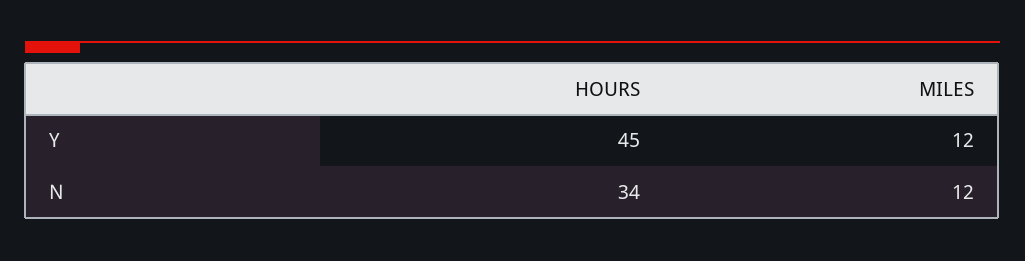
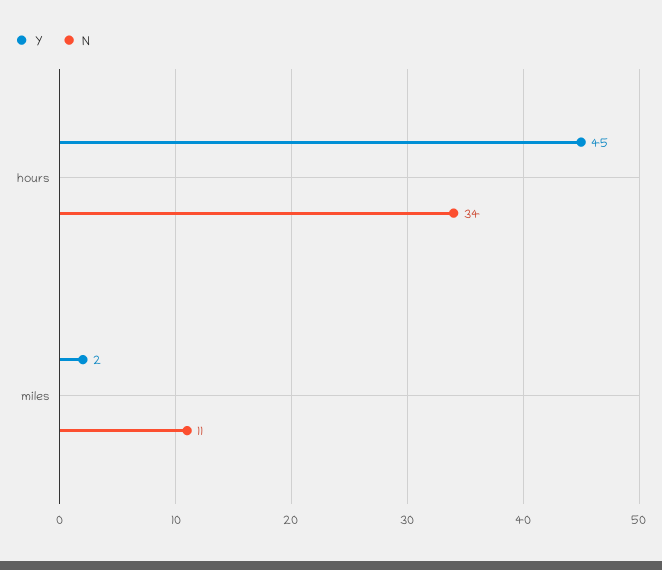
Y, MILES: 12 -> 2
N, MILES: 12 -> 11

